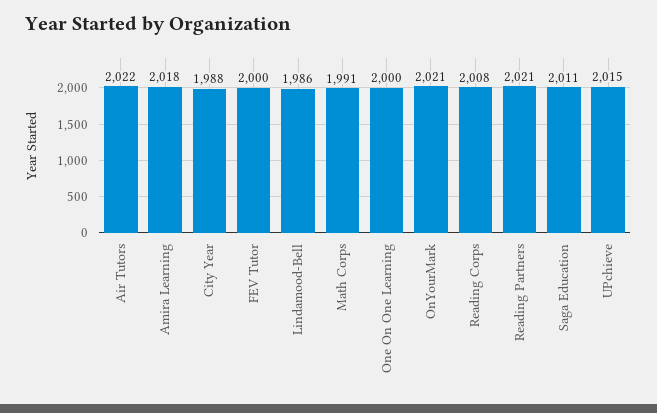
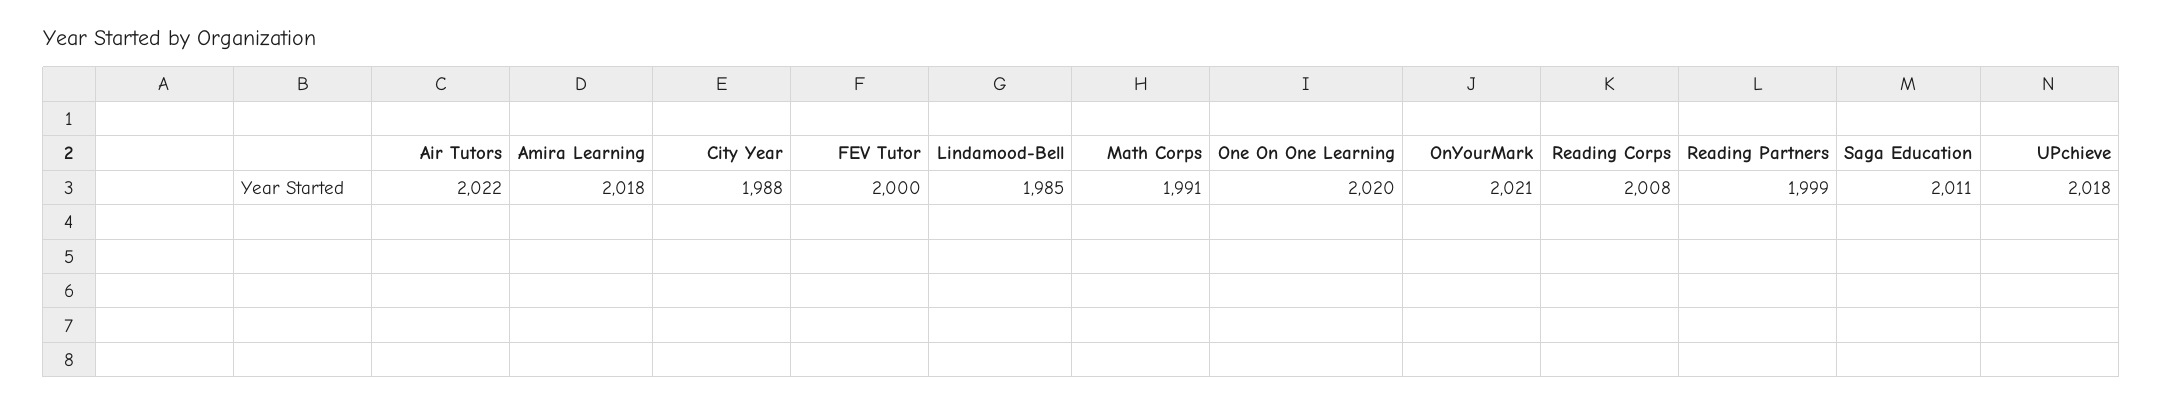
Lindamood-Bell: 1986 -> 1985
One On One Learning: 2000 -> 2020
Reading Partners: 2021 -> 1999
UPchieve: 2015 -> 2018

